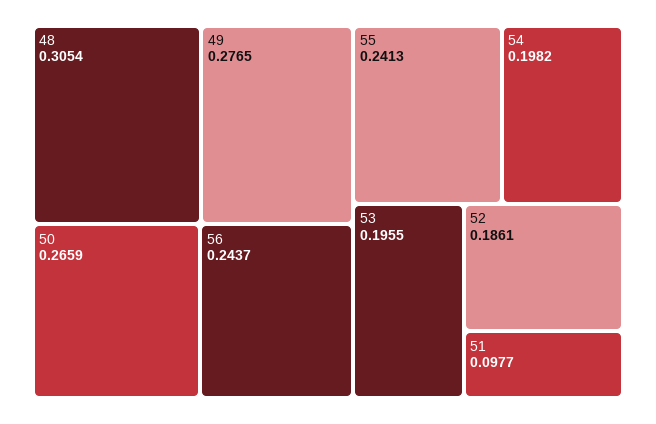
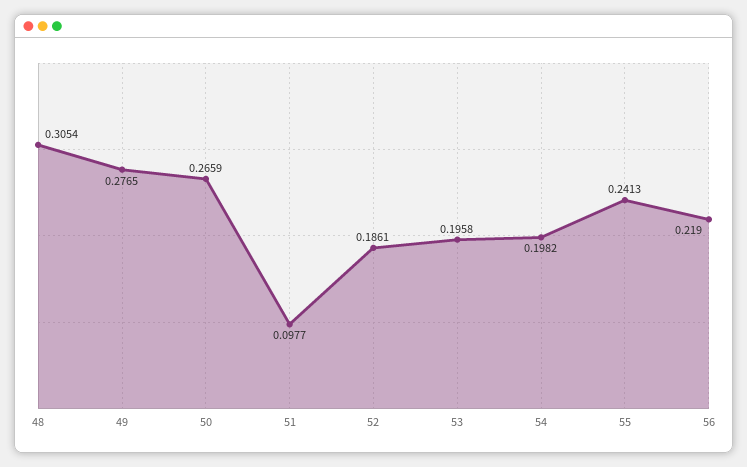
56: 0.2437 -> 0.219
53: 0.1955 -> 0.1958

